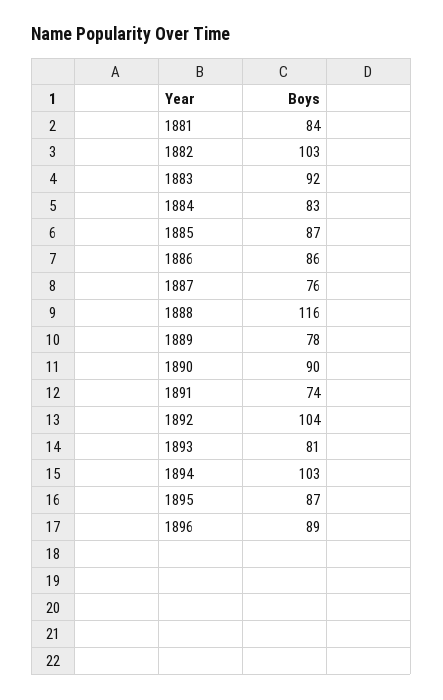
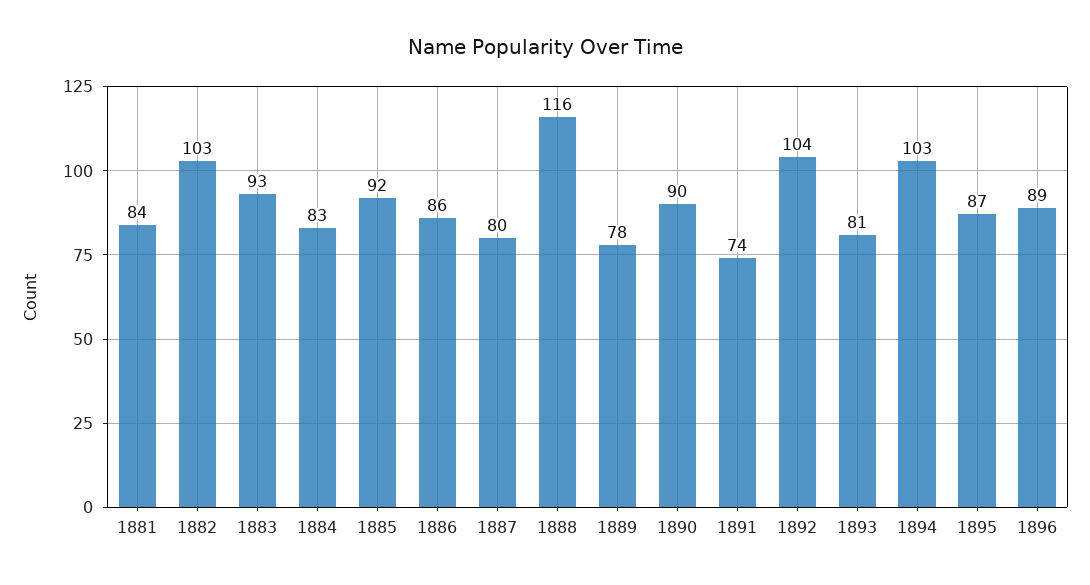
1883: 92 -> 93
1885: 87 -> 92
1887: 76 -> 80

